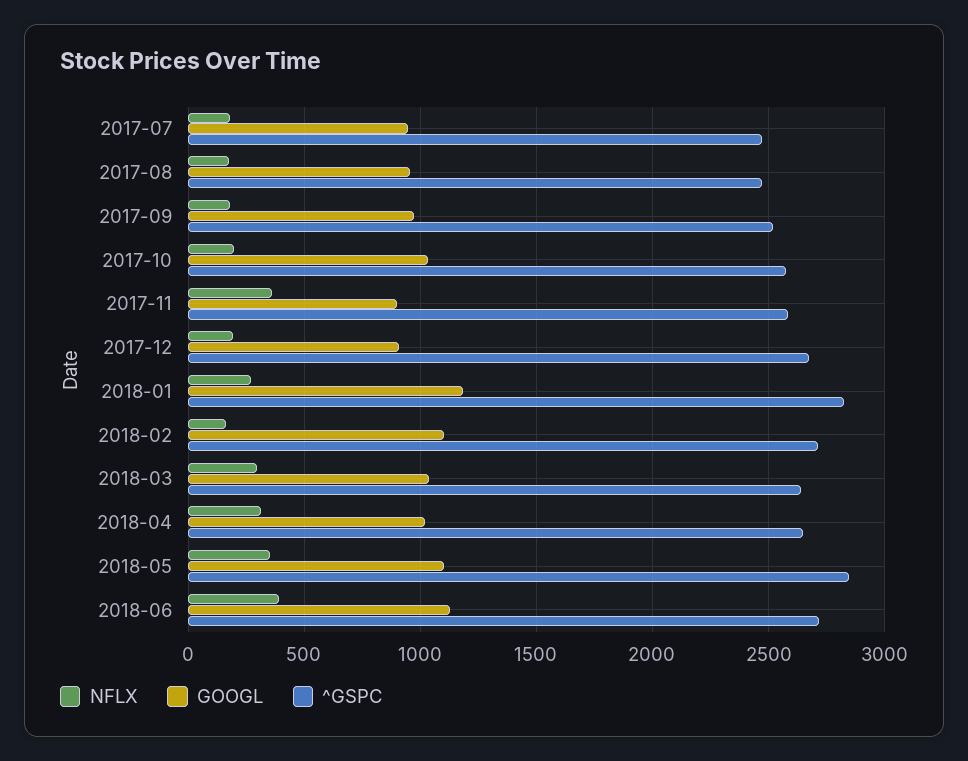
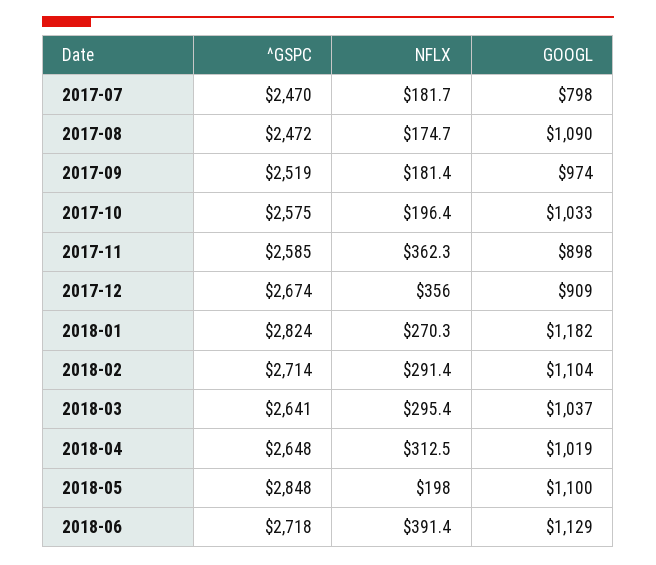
GOOGL, 2017-07: 950 -> 798
GOOGL, 2017-08: 950 -> 1090
NFLX, 2017-12: 200 -> 356
NFLX, 2018-02: 150 -> 291.4
NFLX, 2018-05: 350 -> 198

